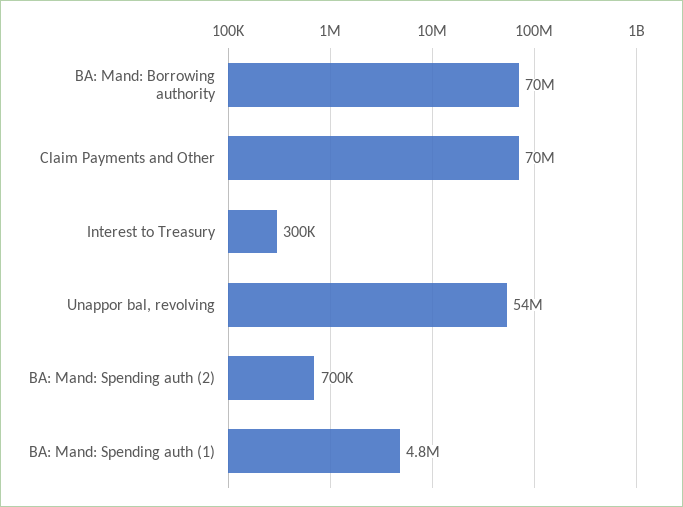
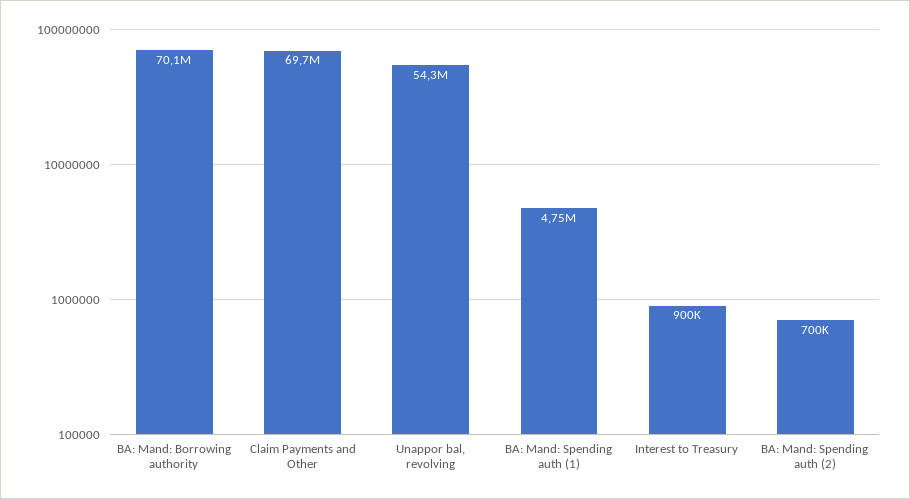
Interest to Treasury: 300000 -> 900000

